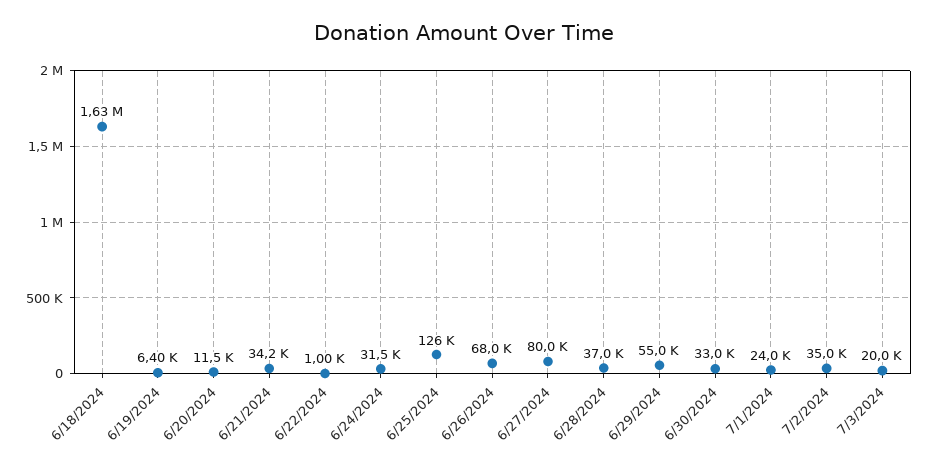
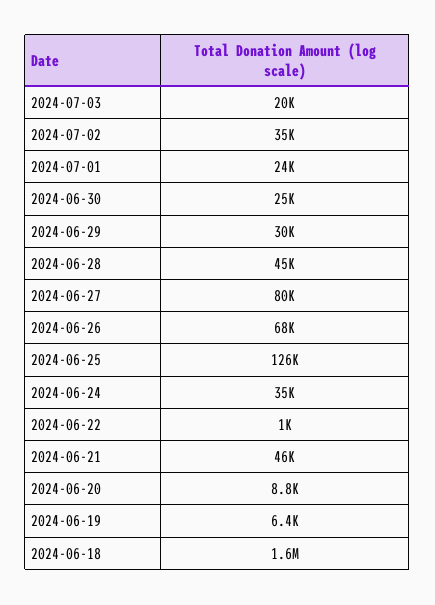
6/20/2024: 11500 -> 8800
6/21/2024: 34200 -> 46000
6/24/2024: 31500 -> 35000
6/28/2024: 37000 -> 45000
6/29/2024: 55000 -> 30000
6/30/2024: 33000 -> 25000

